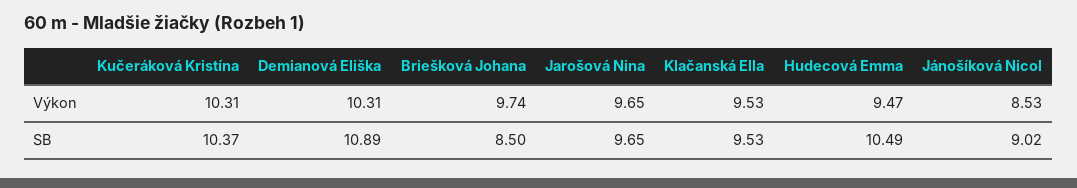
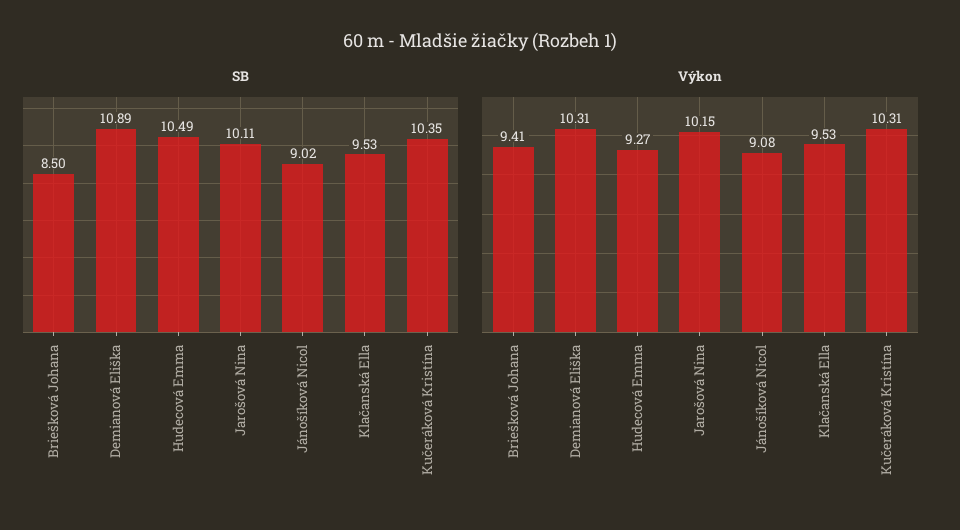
Výkon, Briešková Johana: 9.74 -> 9.41
Výkon, Jarošová Nina: 9.65 -> 10.15
Výkon, Hudecová Emma: 9.47 -> 9.27
Výkon, Jánošíková Nicol: 8.53 -> 9.08
SB, Kučeráková Kristína: 10.37 -> 10.35
SB, Jarošová Nina: 9.65 -> 10.11

